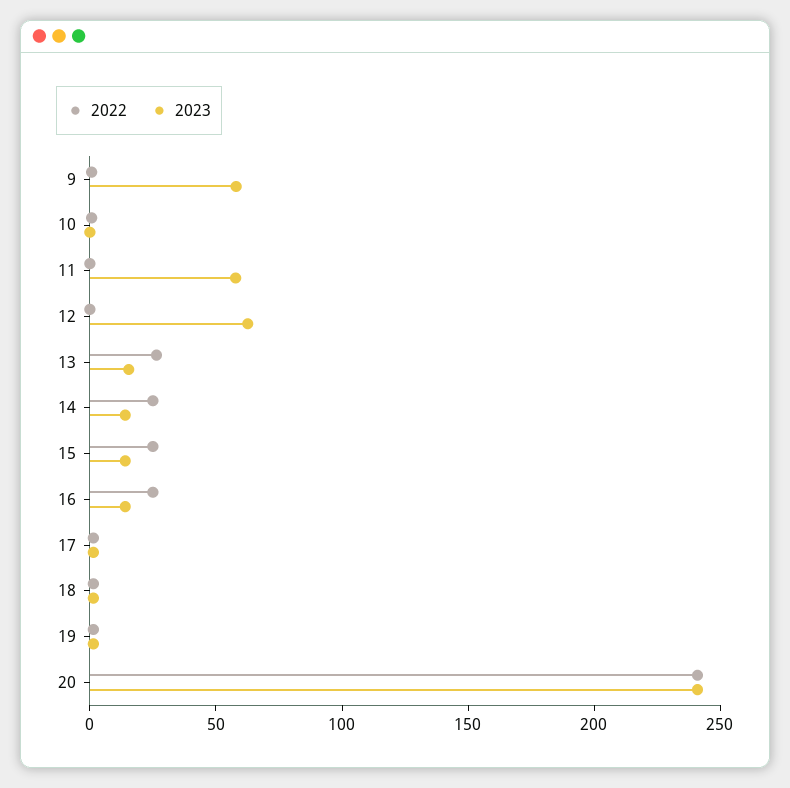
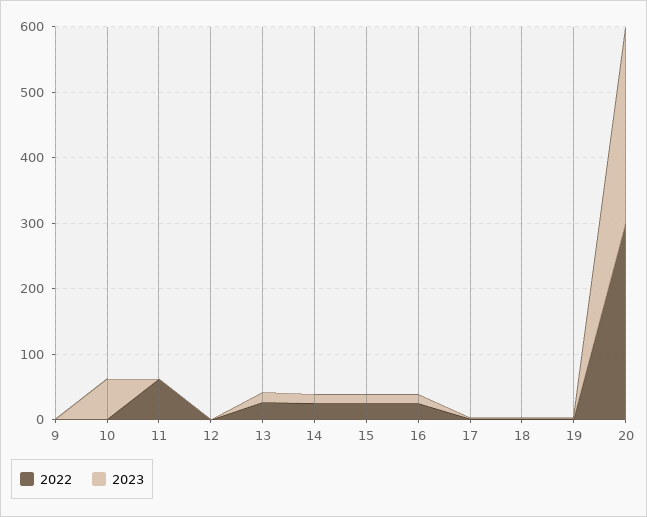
2023, 9: 60 -> 0
2023, 10: 0 -> 60
2022, 11: 0 -> 60
2023, 11: 60 -> 0
2023, 12: 60 -> 0
2022, 20: 240 -> 300
2023, 20: 240 -> 300

